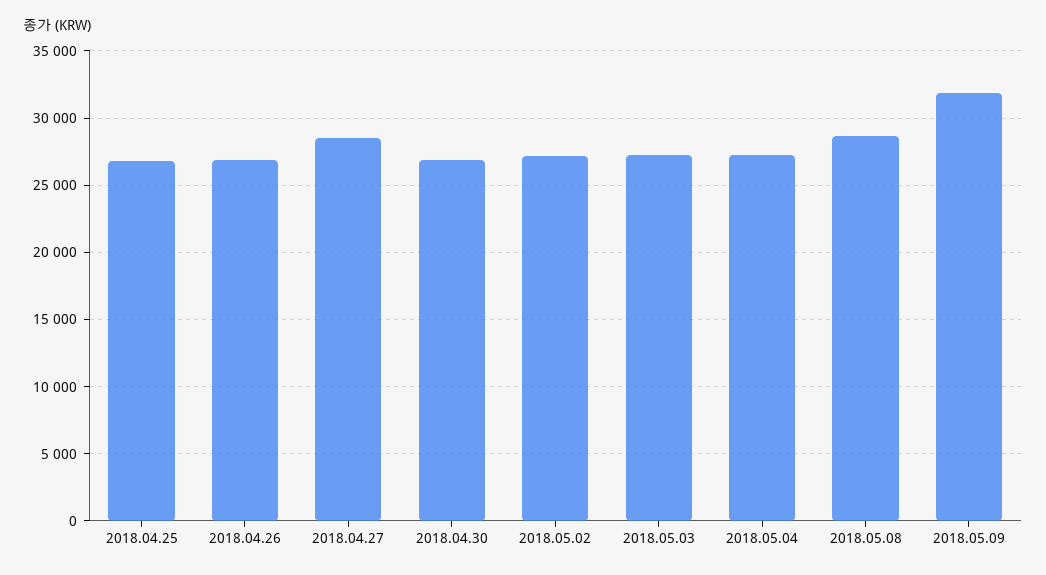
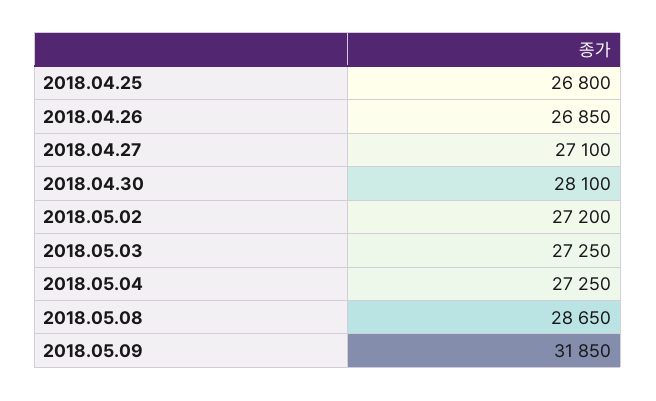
2018.04.27: 28500 -> 27100
2018.04.30: 27000 -> 28100

